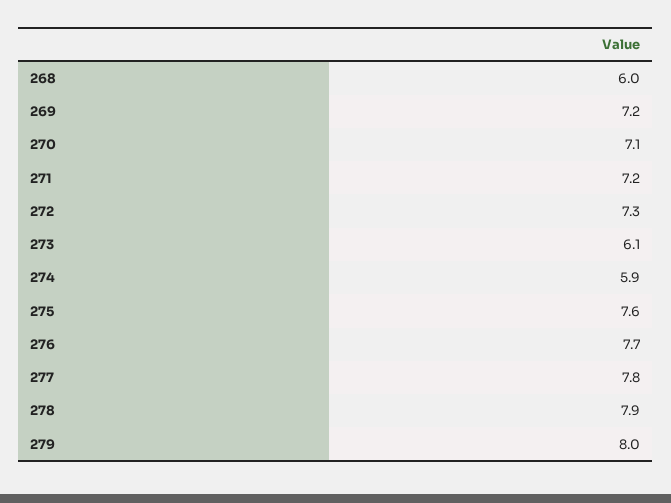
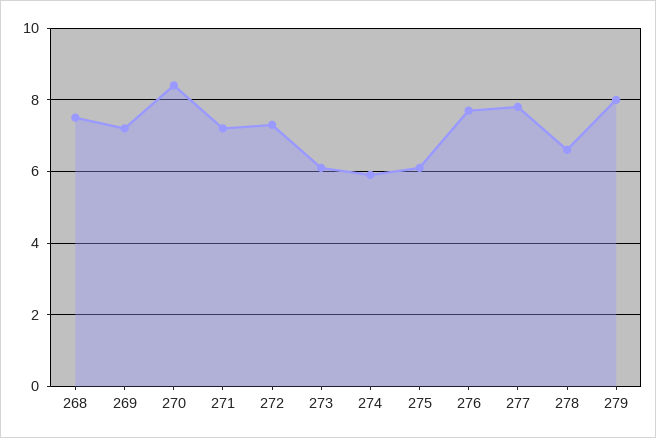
268: 6 -> 7.5
270: 7.1 -> 8.5
275: 7.6 -> 6
278: 7.9 -> 6.5

